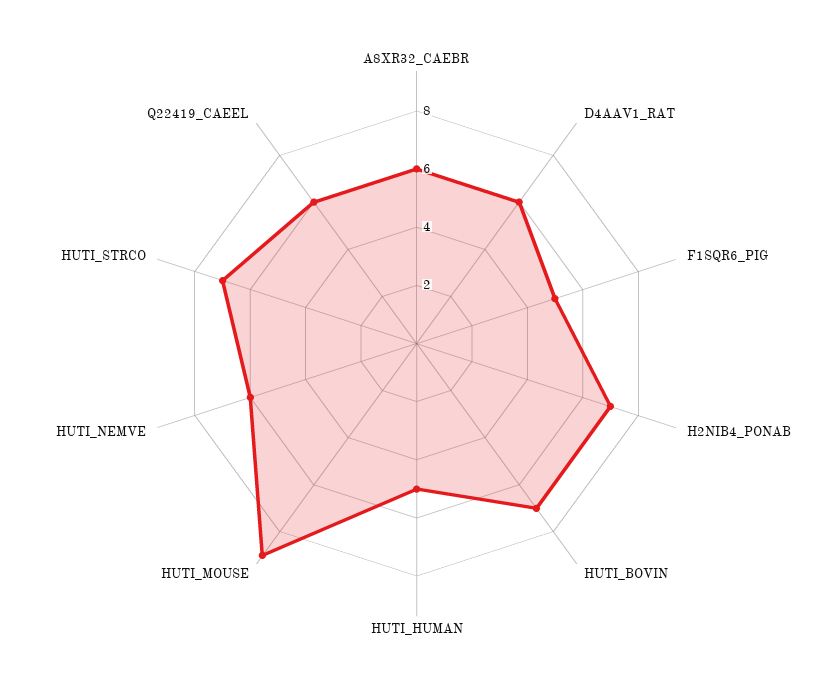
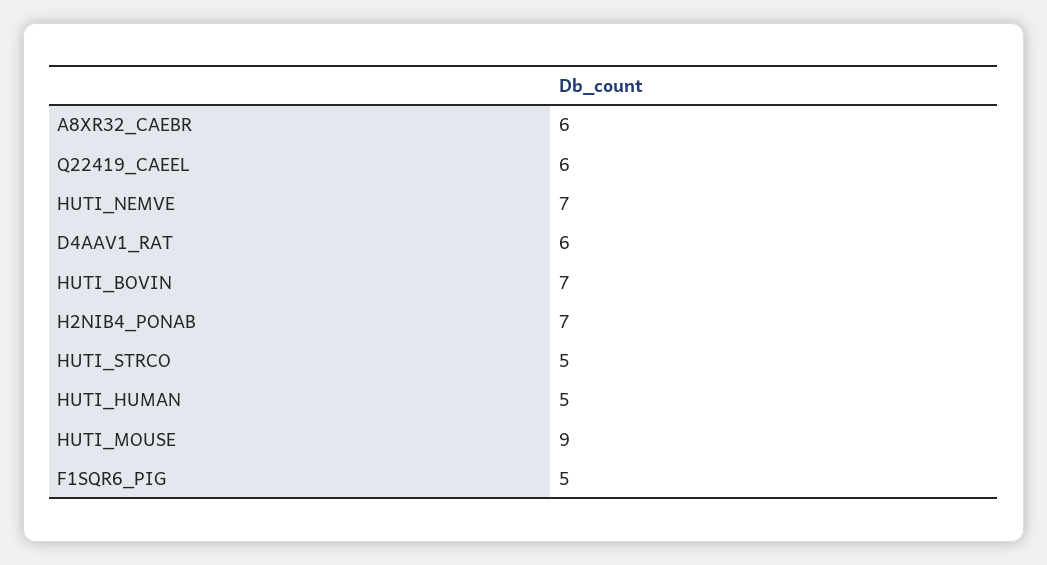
HUTI_NEMVE: 6 -> 7
HUTI_STRCO: 7 -> 5

